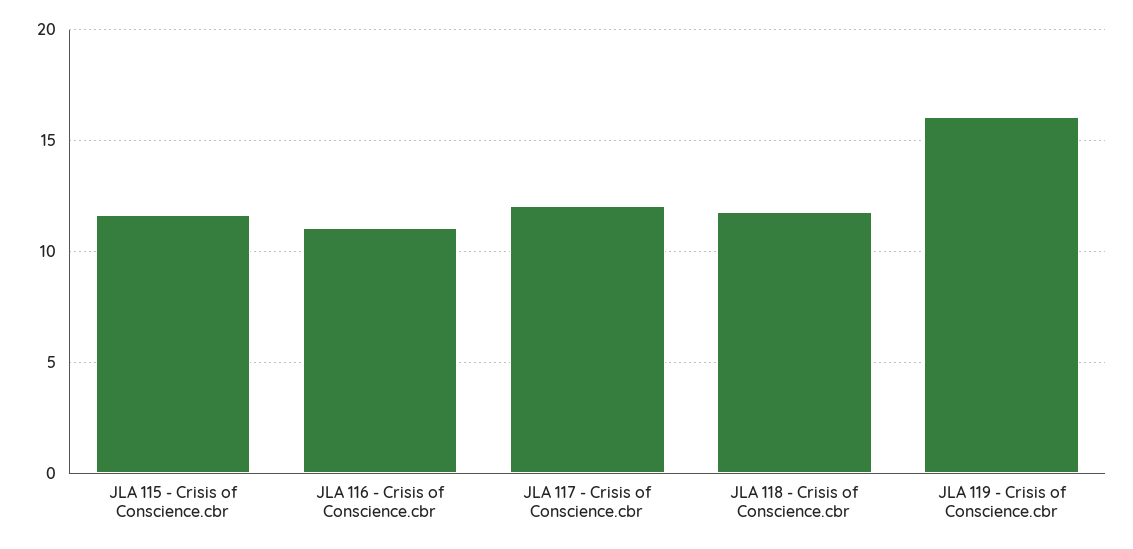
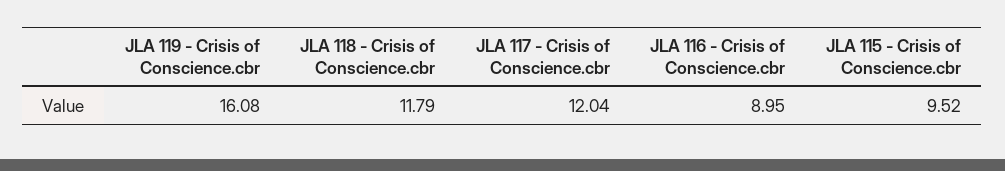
JLA 115 - Crisis of Conscience.cbr: 11.5 -> 9.52
JLA 116 - Crisis of Conscience.cbr: 11 -> 8.95

